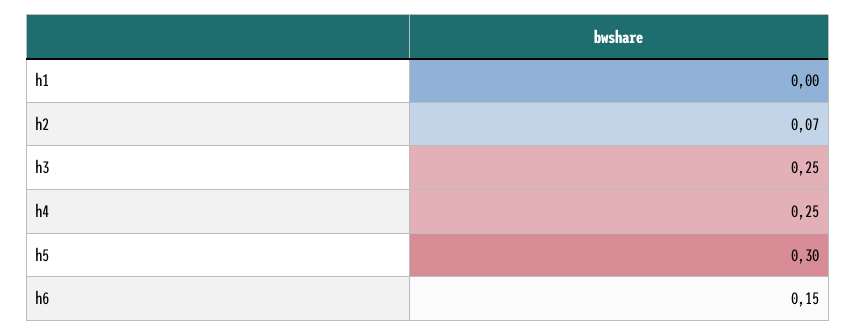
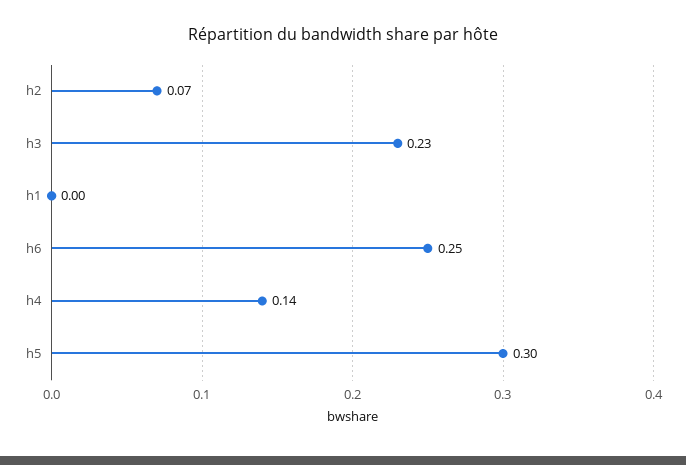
h3: 0.25 -> 0.23
h4: 0.25 -> 0.14
h6: 0.15 -> 0.25

